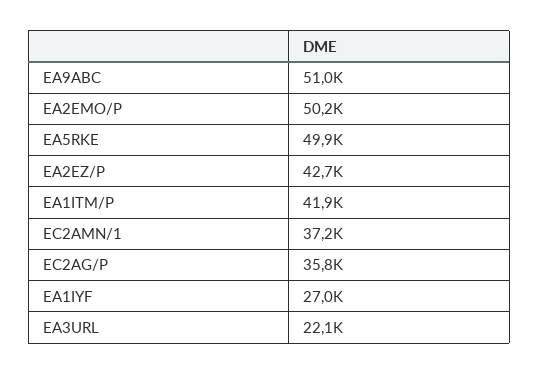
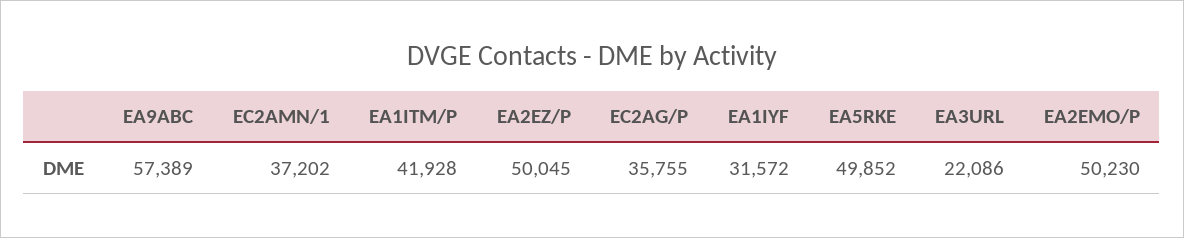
EA9ABC: 51000 -> 57389
EA2EZ/P: 42700 -> 50045
EA1IYF: 27000 -> 31572

